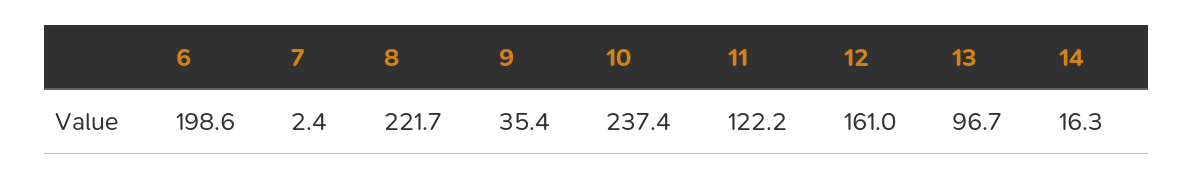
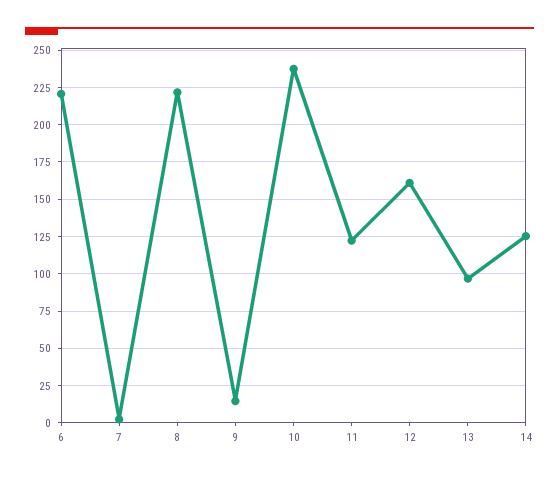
6: 198.6 -> 220
9: 35.4 -> 15
14: 16.3 -> 125

